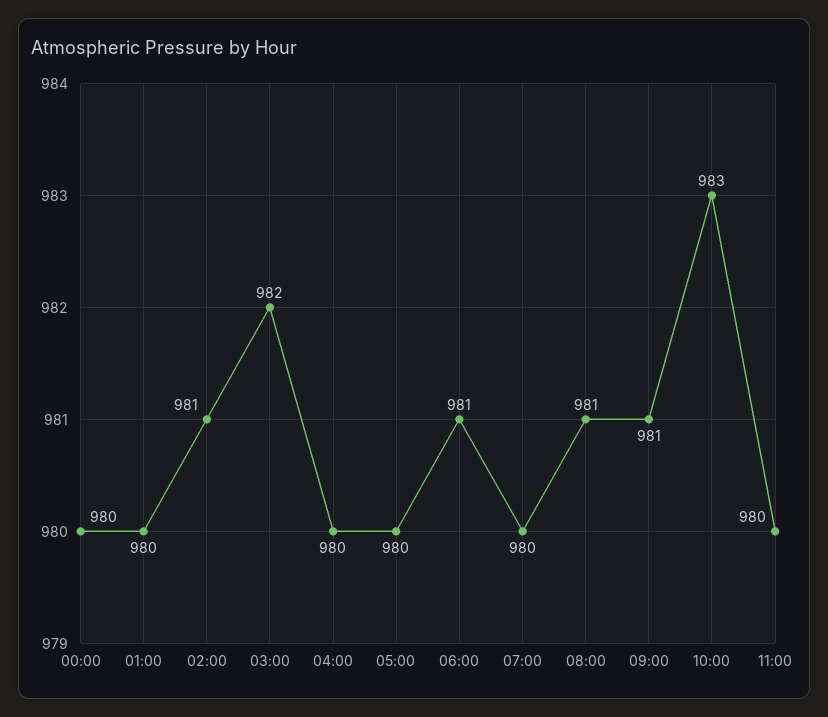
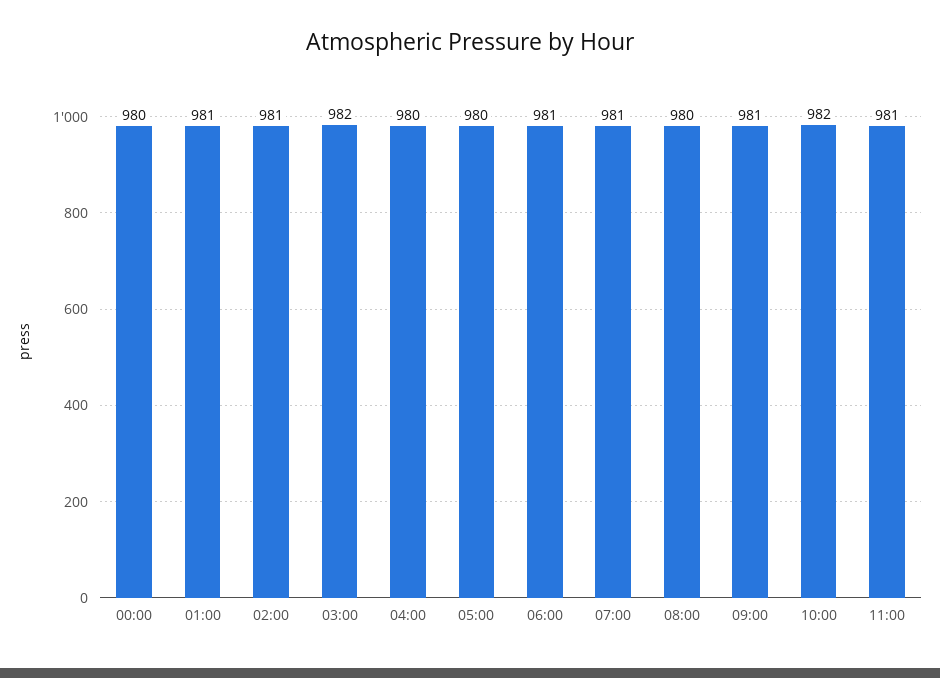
01:00: 980 -> 981
07:00: 980 -> 981
08:00: 981 -> 980
10:00: 983 -> 982
11:00: 980 -> 981

